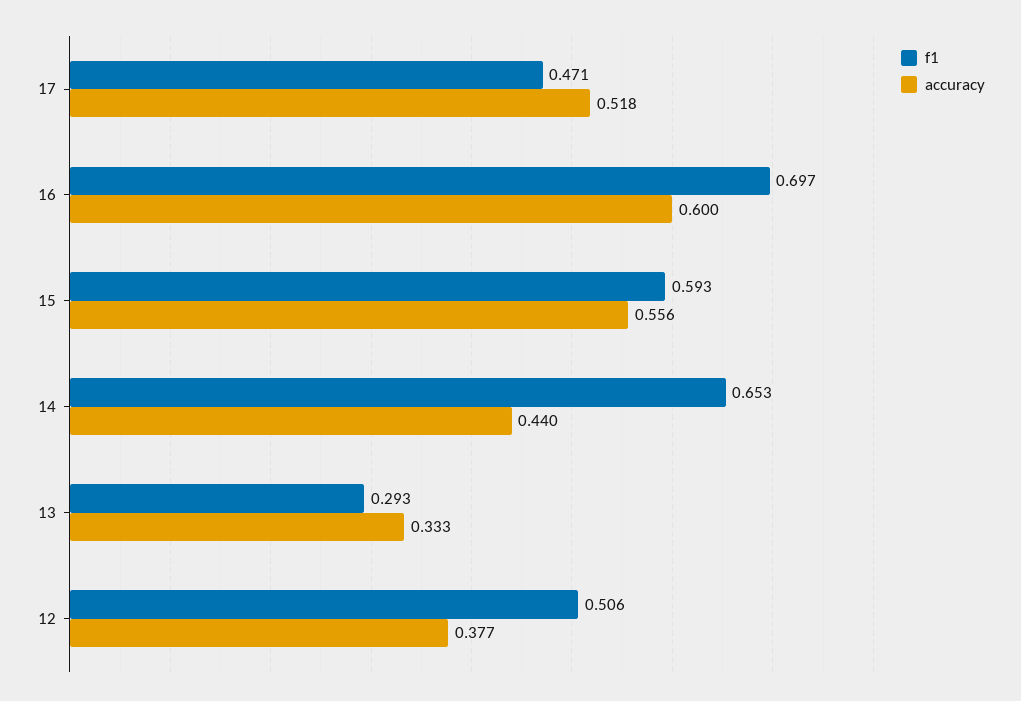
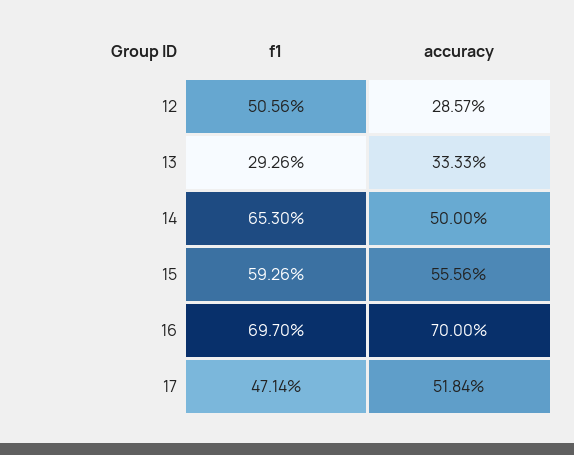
accuracy, 16: 0.6 -> 0.7
accuracy, 14: 0.44 -> 0.5
accuracy, 12: 0.377 -> 0.2857

